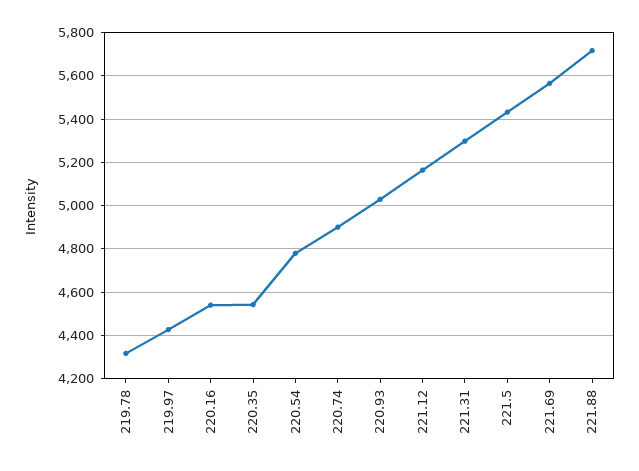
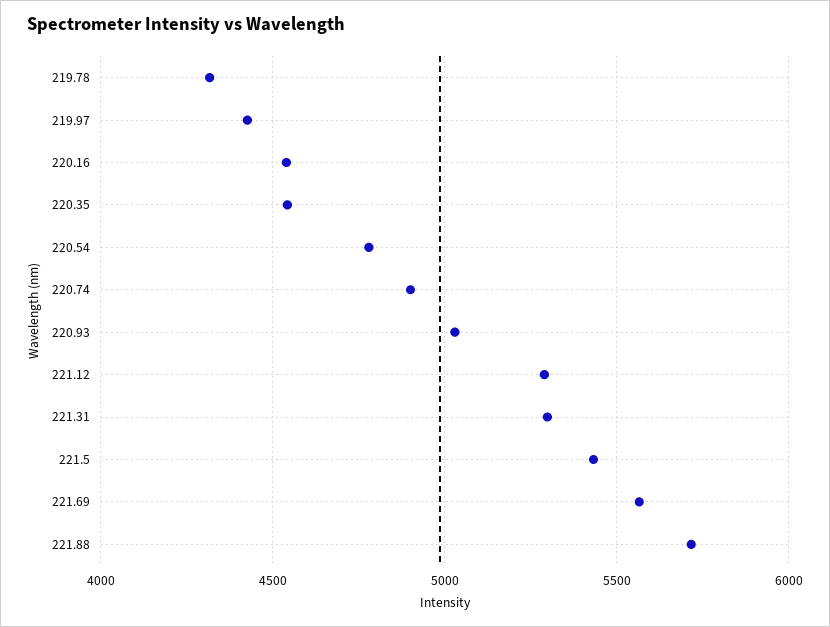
221.12: 5150 -> 5300

